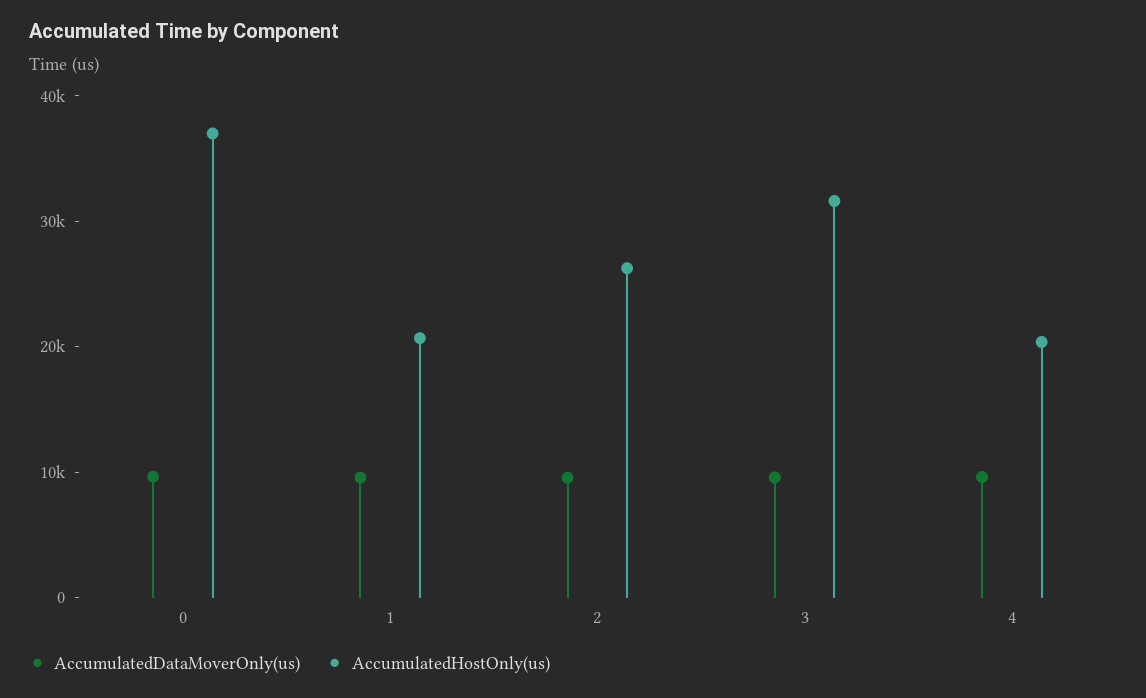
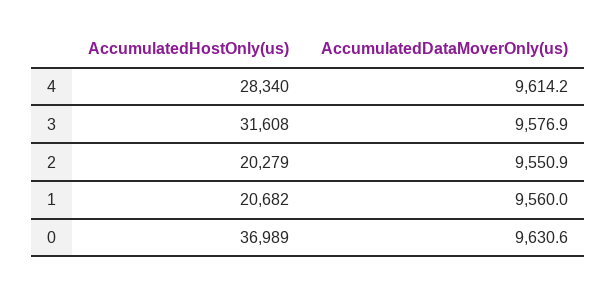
AccumulatedHostOnly(us), 2: 26000 -> 20279
AccumulatedHostOnly(us), 4: 20000 -> 28340

